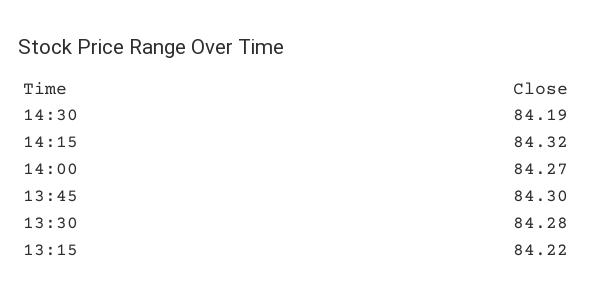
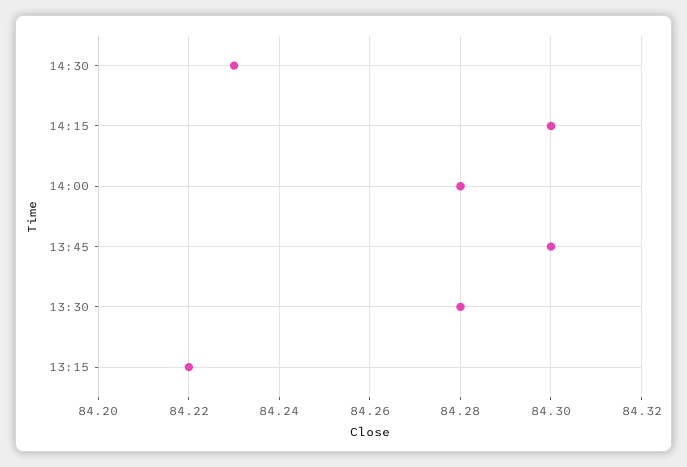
14:30: 84.19 -> 84.23
14:15: 84.32 -> 84.3
14:00: 84.27 -> 84.28

